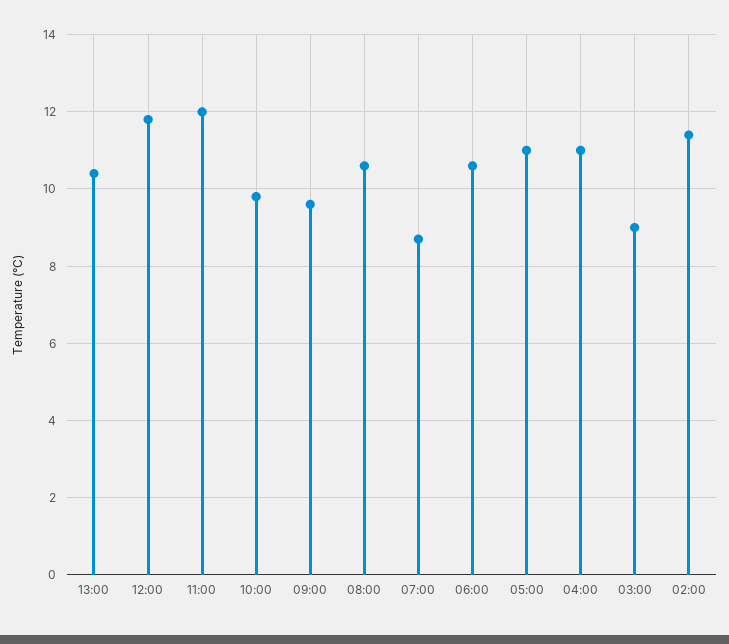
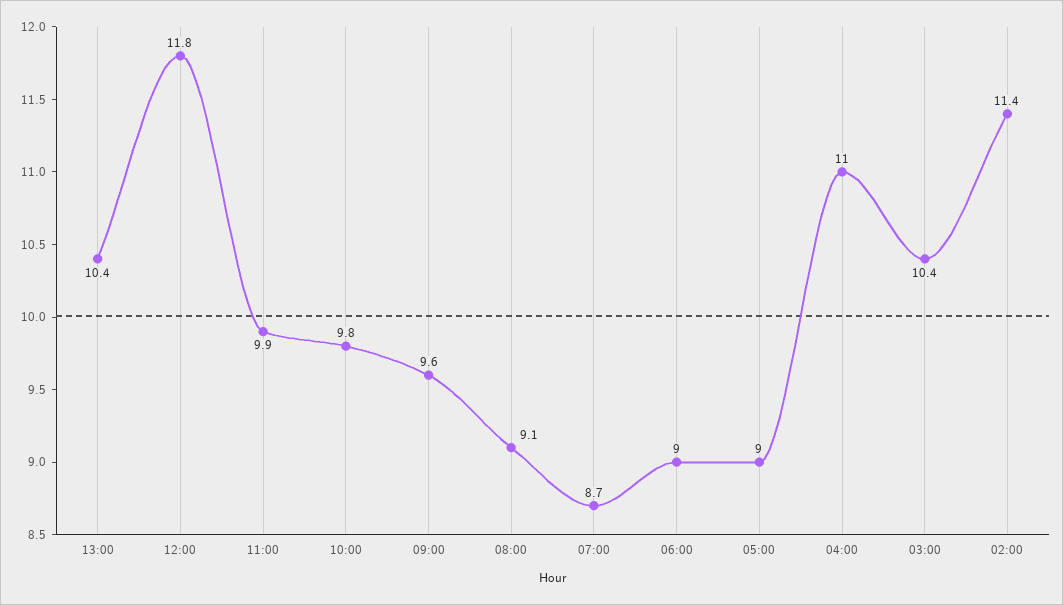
11:00: 12 -> 9.9
08:00: 10.5 -> 9.1
06:00: 10.5 -> 9
05:00: 11 -> 9
03:00: 9 -> 10.4

